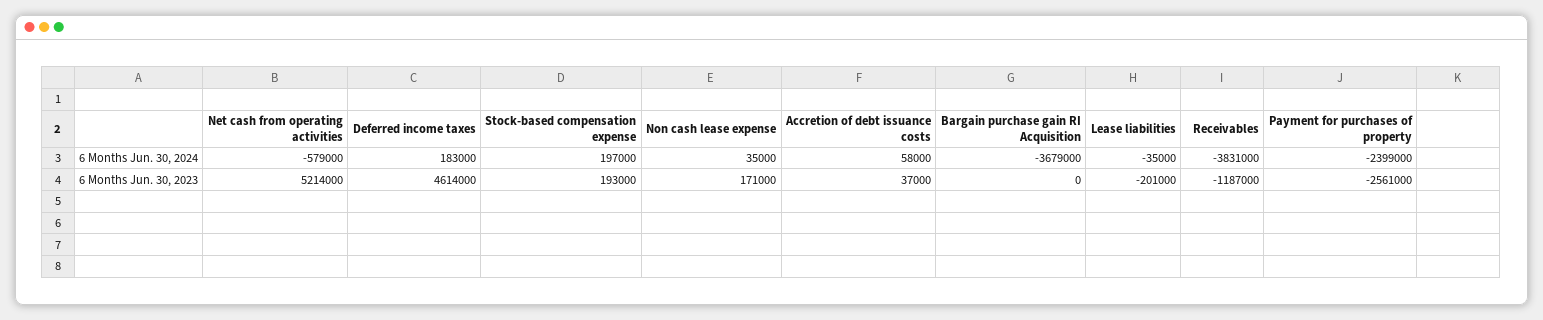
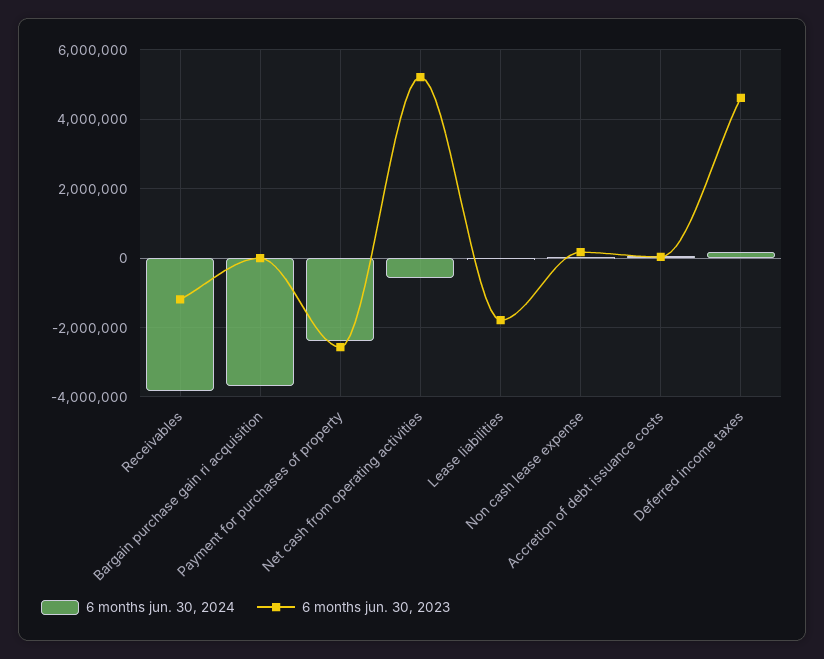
6 Months Jun. 30, 2024, Stock-based compensation expense: 197000 -> none
6 Months Jun. 30, 2023, Stock-based compensation expense: 193000 -> none
6 Months Jun. 30, 2023, Lease liabilities: -201000 -> -1800000

